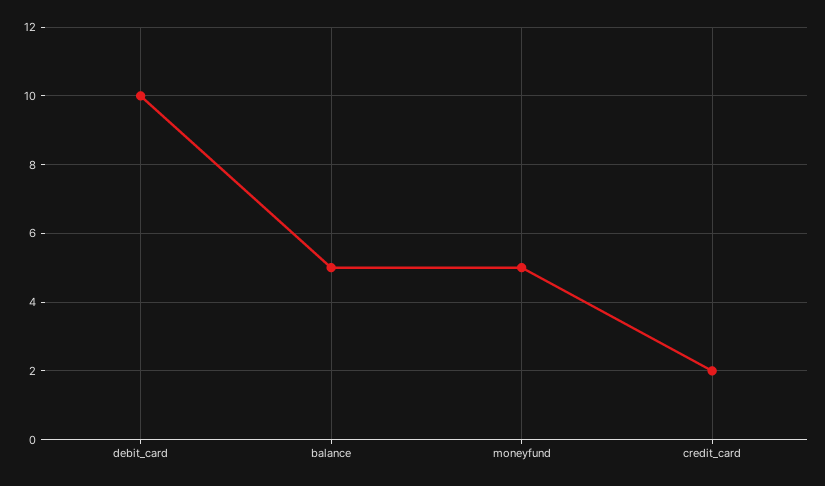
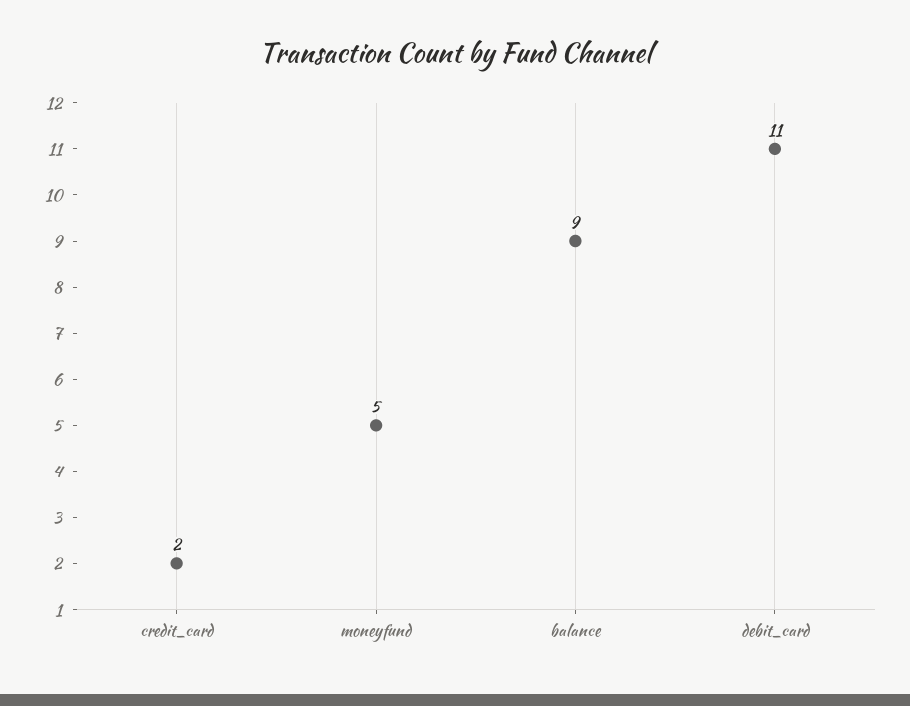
debit_card: 10 -> 11
balance: 5 -> 9

